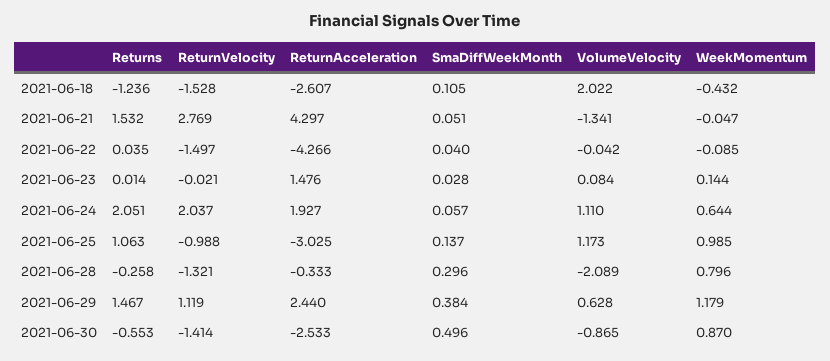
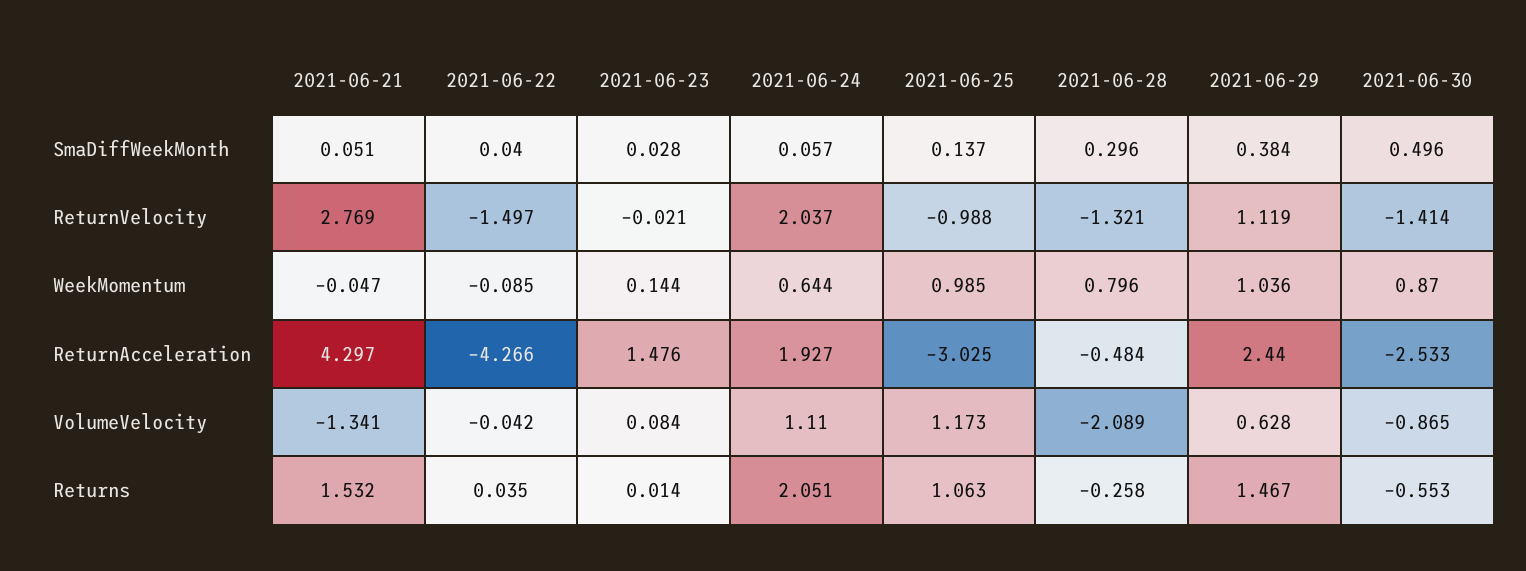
Returns, 2021-06-18: -1.236 -> none
ReturnVelocity, 2021-06-18: -1.528 -> none
ReturnAcceleration, 2021-06-18: -2.607 -> none
SmaDiffWeekMonth, 2021-06-18: 0.105 -> none
VolumeVelocity, 2021-06-18: 2.022 -> none
WeekMomentum, 2021-06-18: -0.432 -> none
ReturnAcceleration, 2021-06-28: -0.333 -> -0.484
WeekMomentum, 2021-06-29: 1.179 -> 1.036

